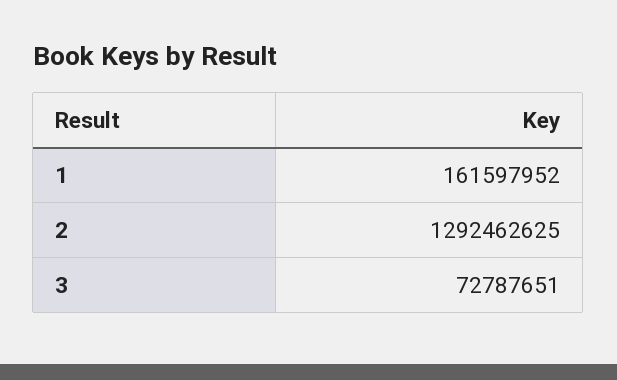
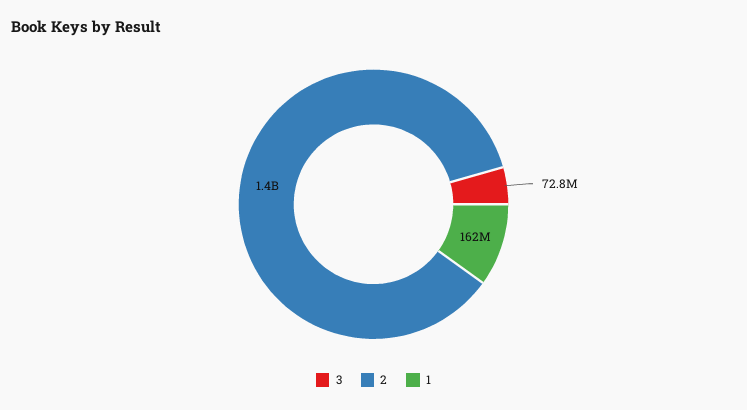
2: 1292462625 -> 1400000000

